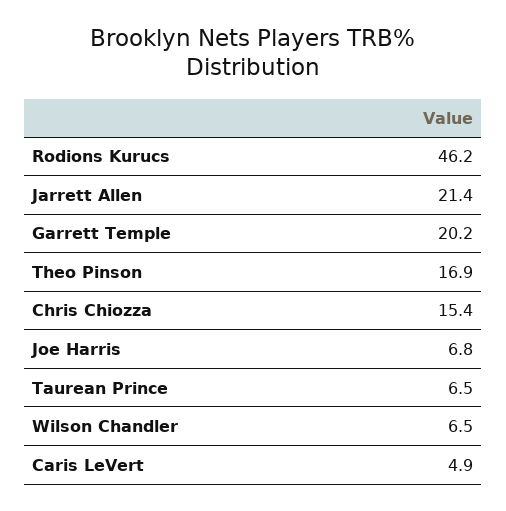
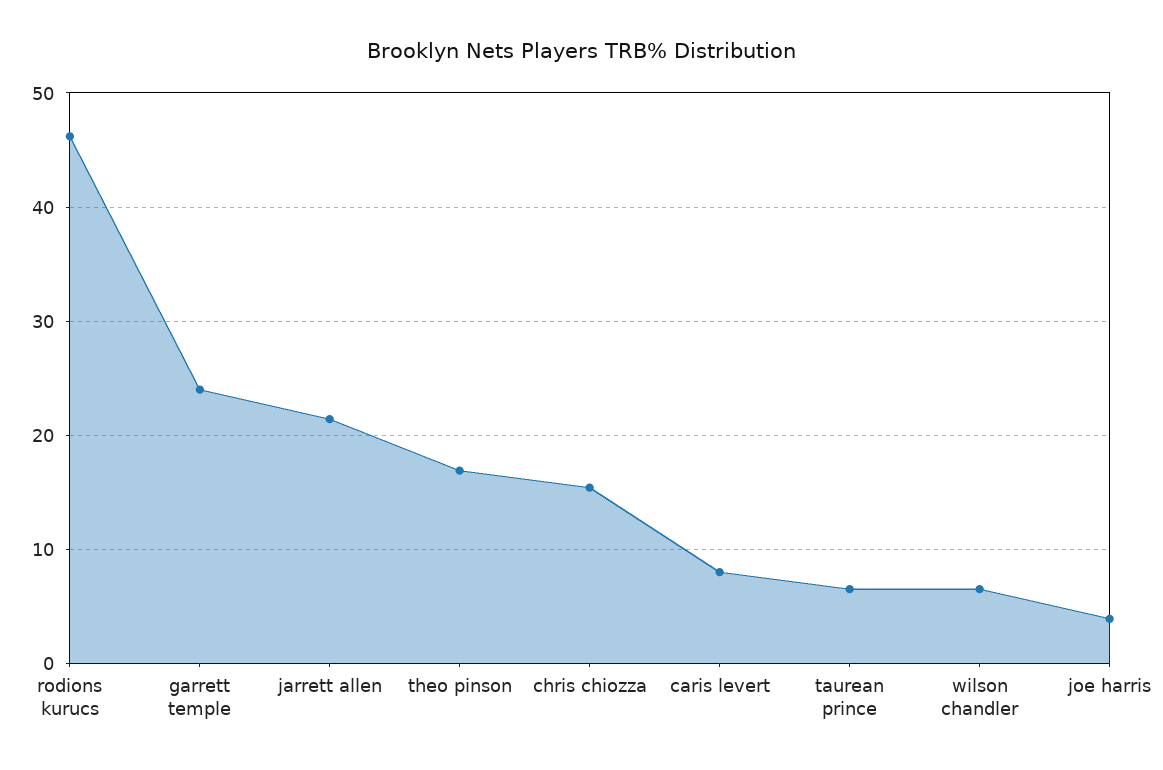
Garrett Temple: 20.2 -> 24
Joe Harris: 6.8 -> 4
Caris LeVert: 4.9 -> 8

